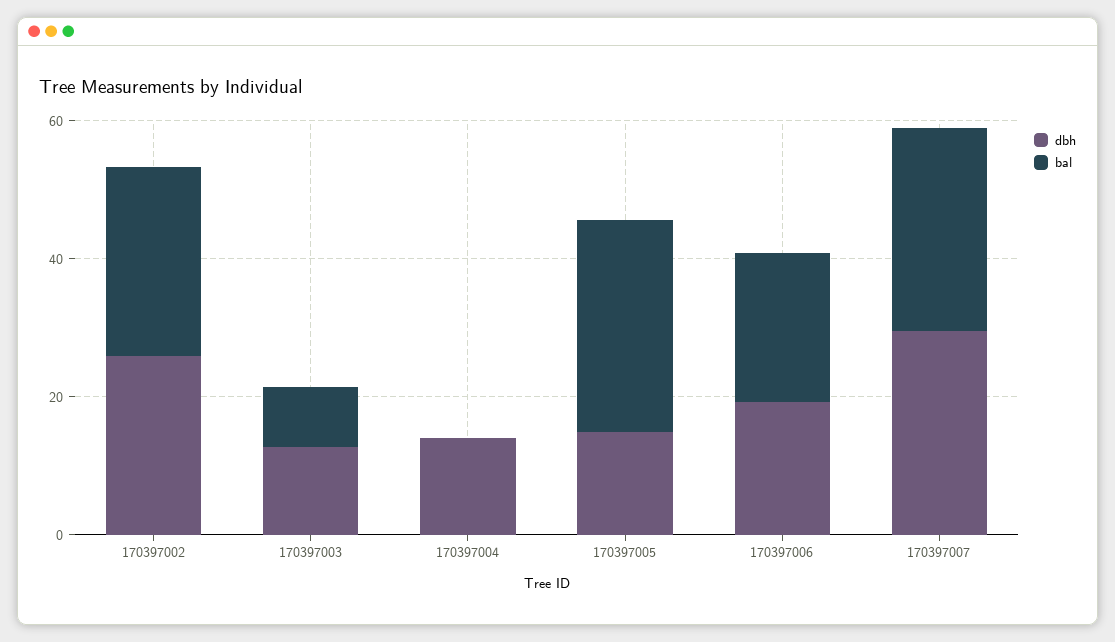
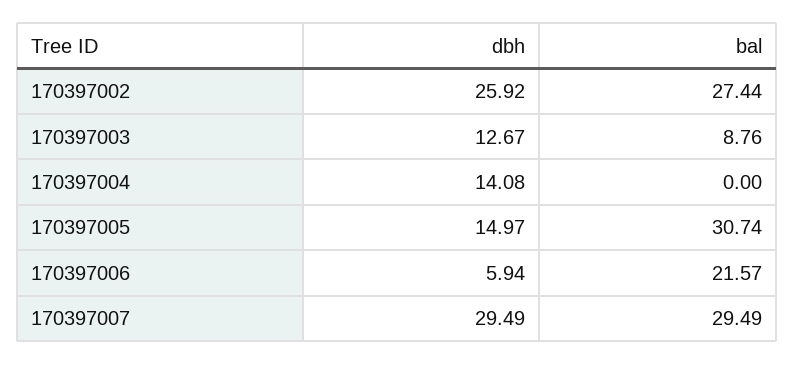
dbh, 170397006: 20 -> 5.94

